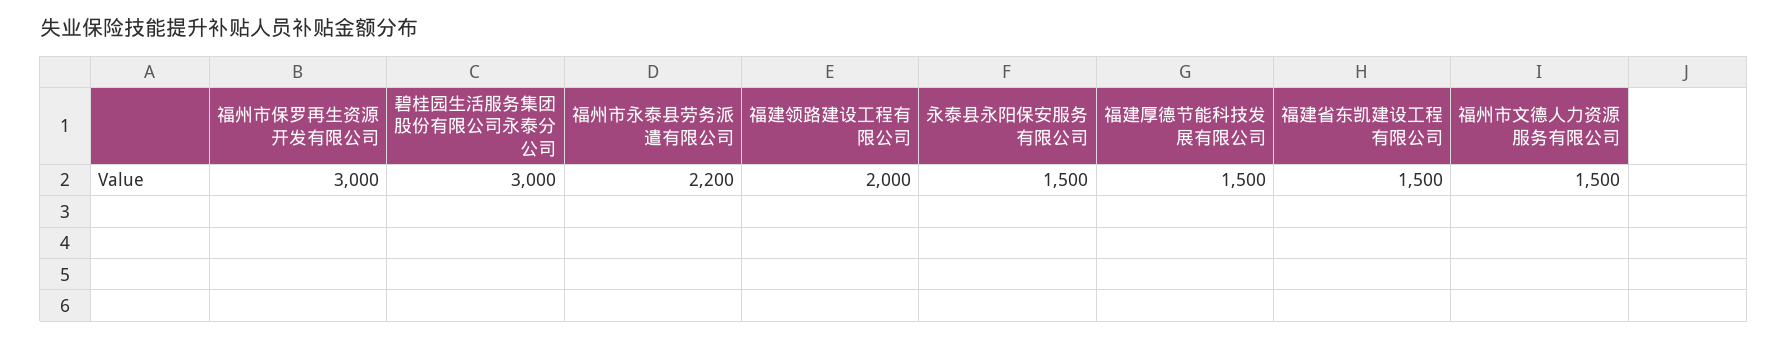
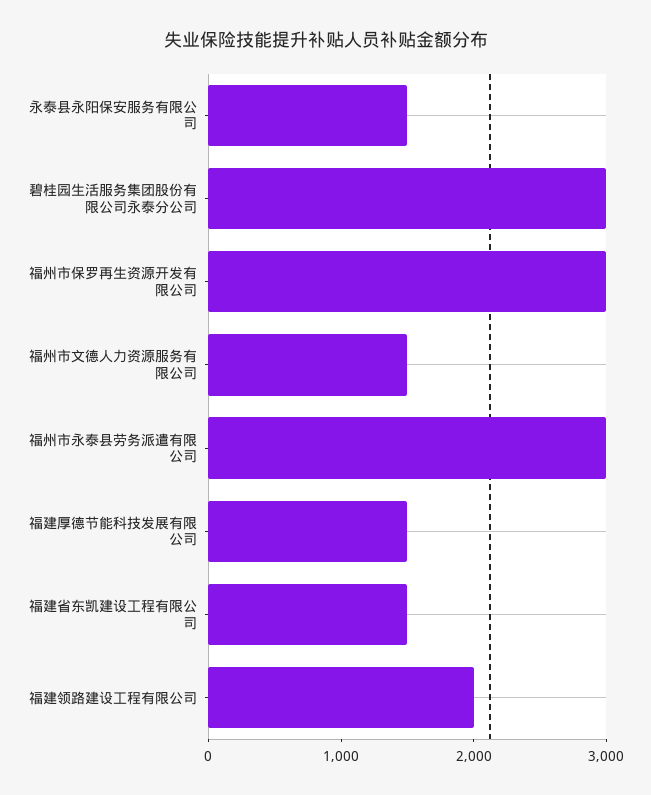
福州市永泰县劳务派遣有限公司: 2200 -> 3000

